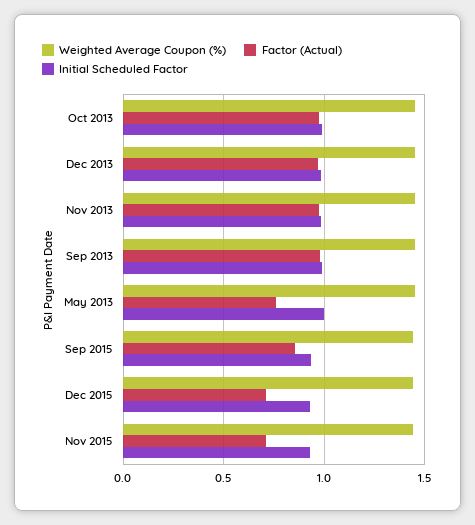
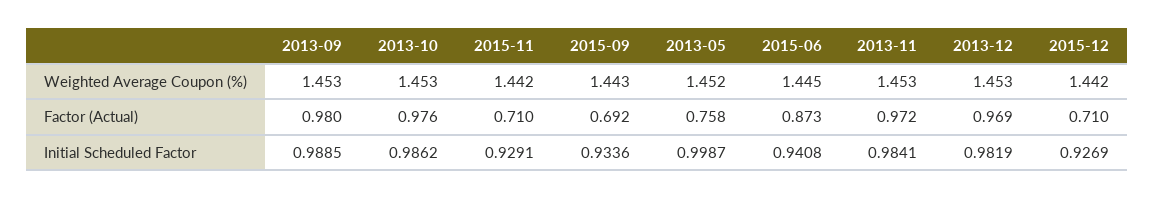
Factor (Actual), Sep 2015: 0.85 -> 0.692
Weighted Average Coupon (%), 2015-06: none -> 1.445
Factor (Actual), 2015-06: none -> 0.873
Initial Scheduled Factor, 2015-06: none -> 0.9408

